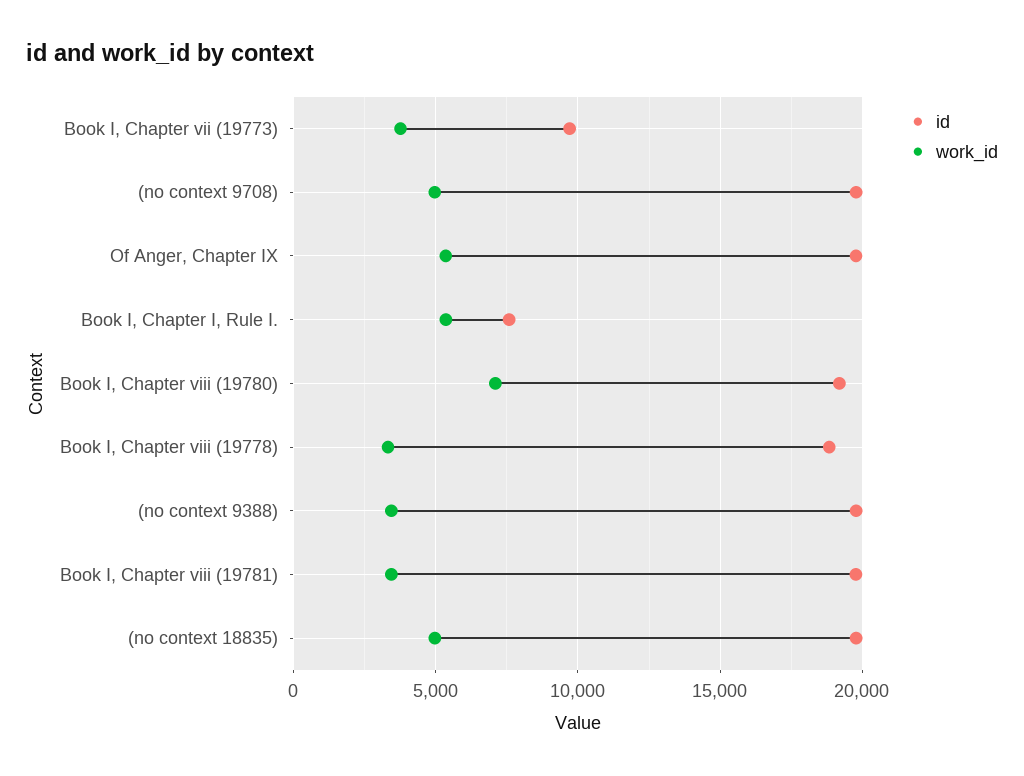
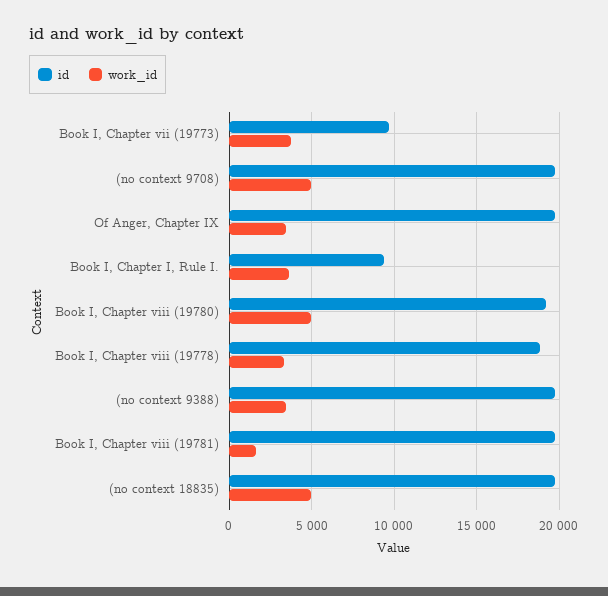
work_id, Of Anger, Chapter IX: 5500 -> 3500
id, Book I, Chapter I, Rule I.: 7500 -> 9500
work_id, Book I, Chapter I, Rule I.: 5500 -> 3500
work_id, Book I, Chapter viii (19780): 7000 -> 5000
work_id, Book I, Chapter viii (19781): 3500 -> 1500

